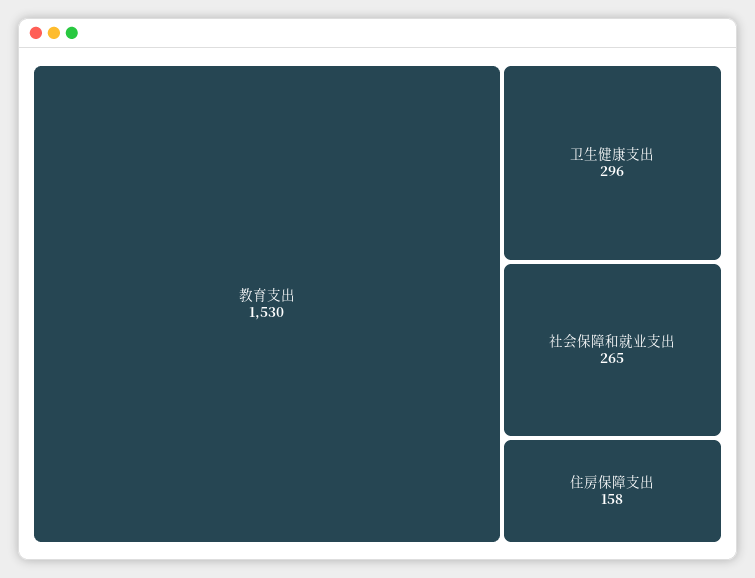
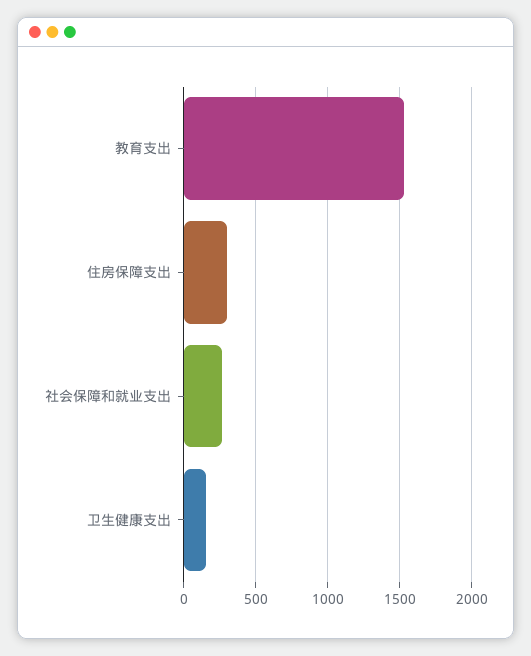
卫生健康支出: 296 -> 150
住房保障支出: 158 -> 300

